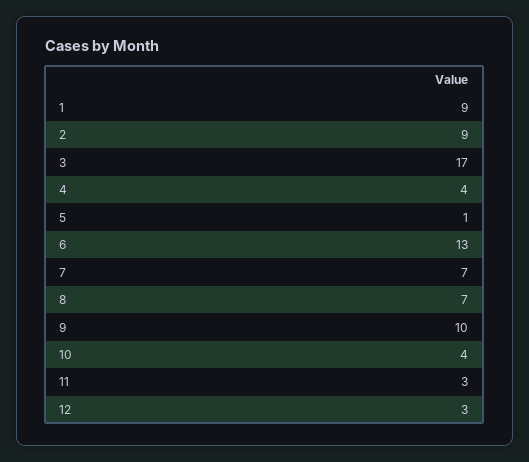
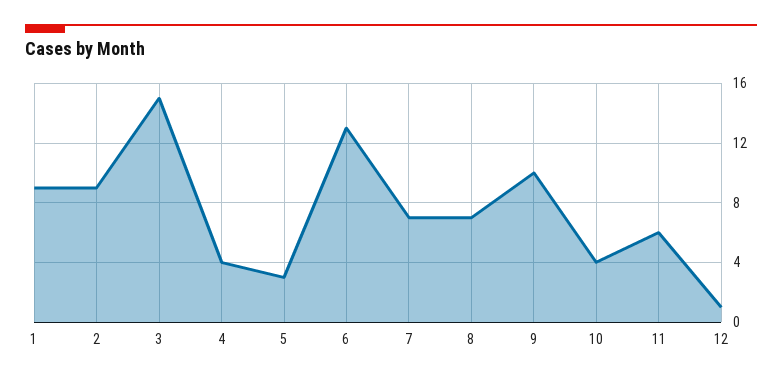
3: 17 -> 15
5: 1 -> 3
11: 3 -> 6
12: 3 -> 1

